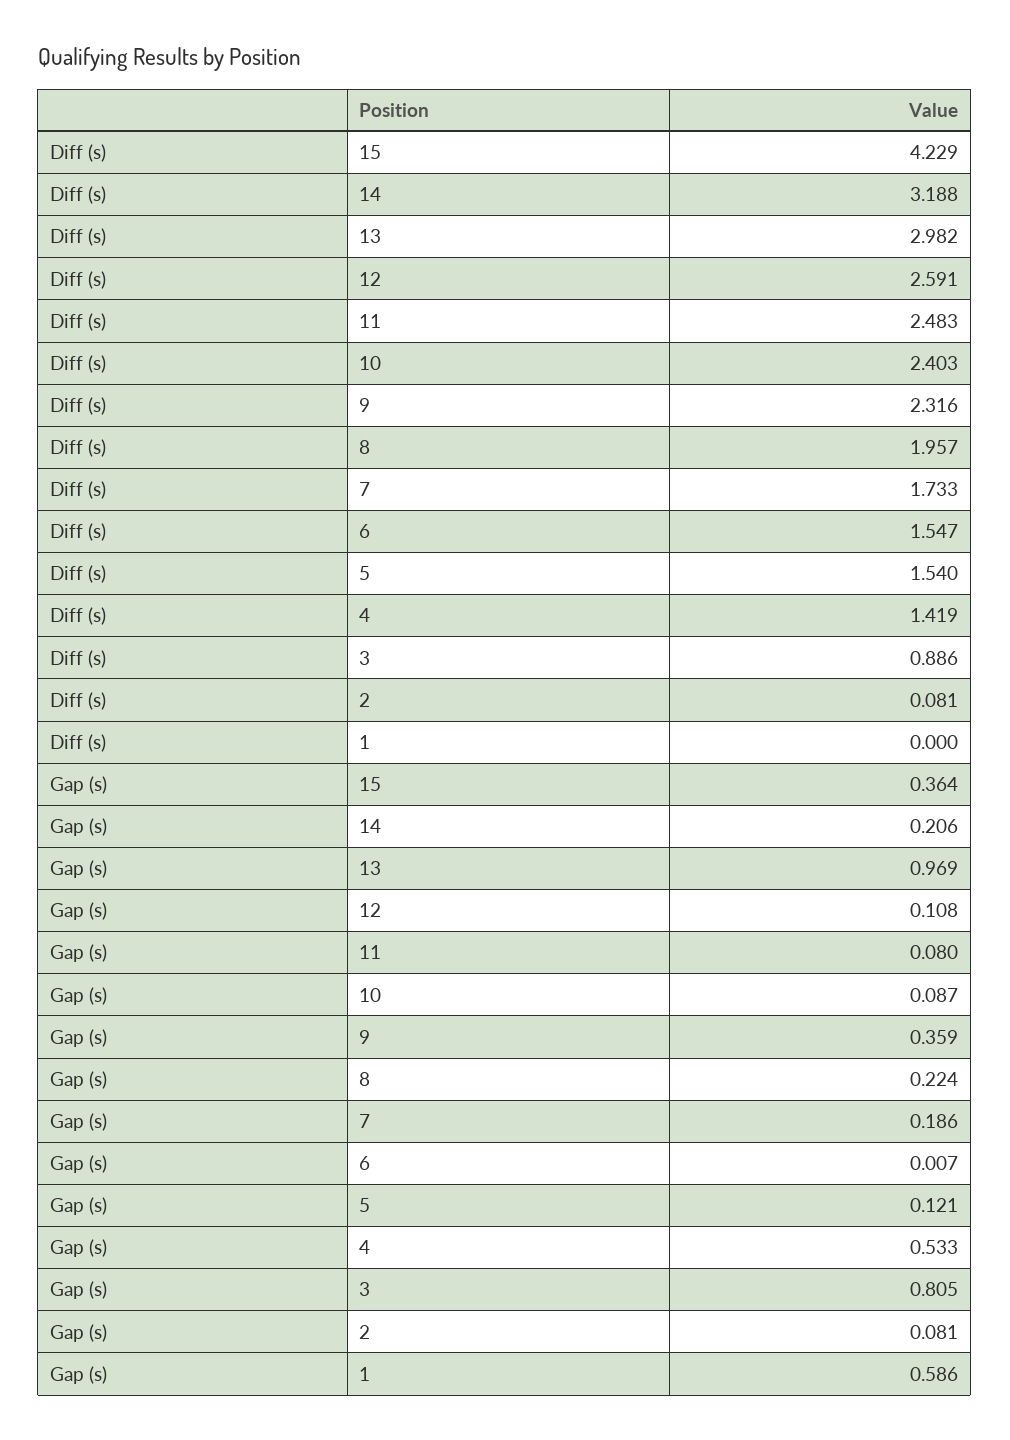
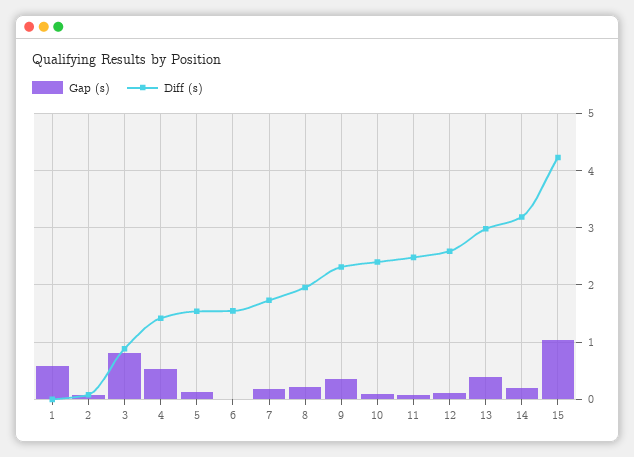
Gap (s), 15: 0.364 -> 1
Gap (s), 13: 0.969 -> 0.4

